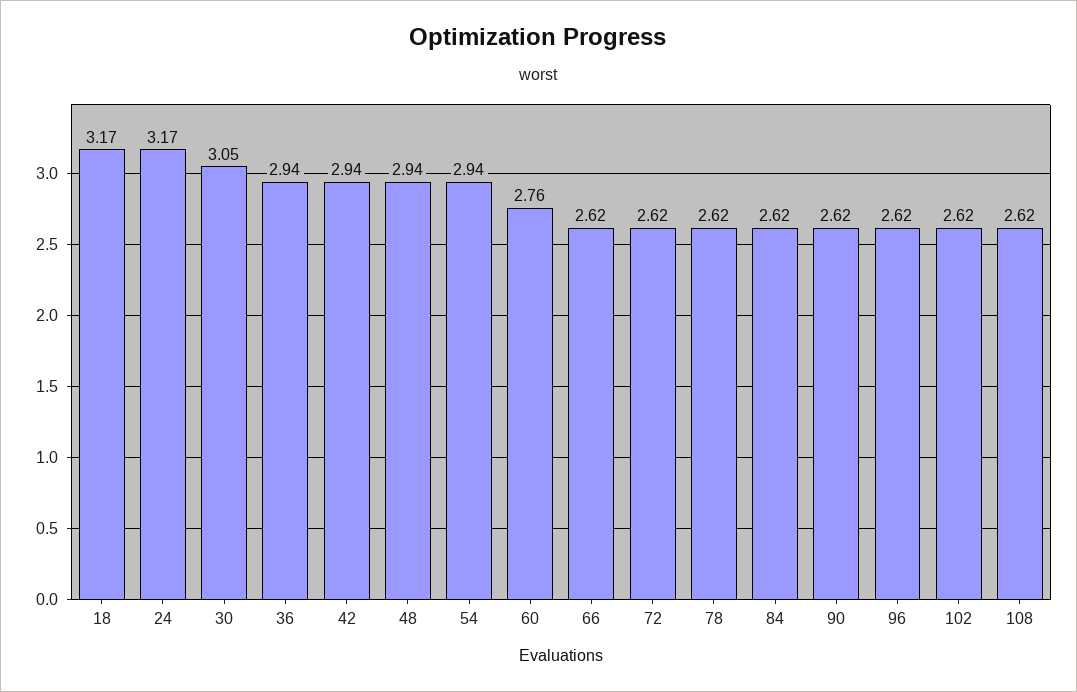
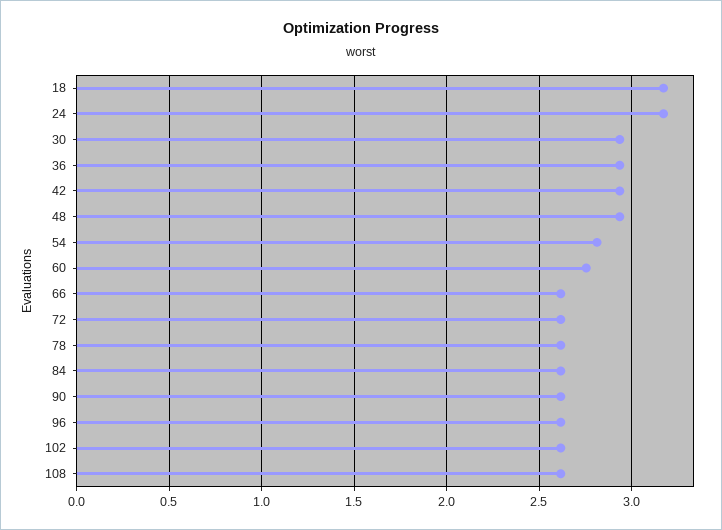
30: 3.05 -> 2.95
54: 2.94 -> 2.8

